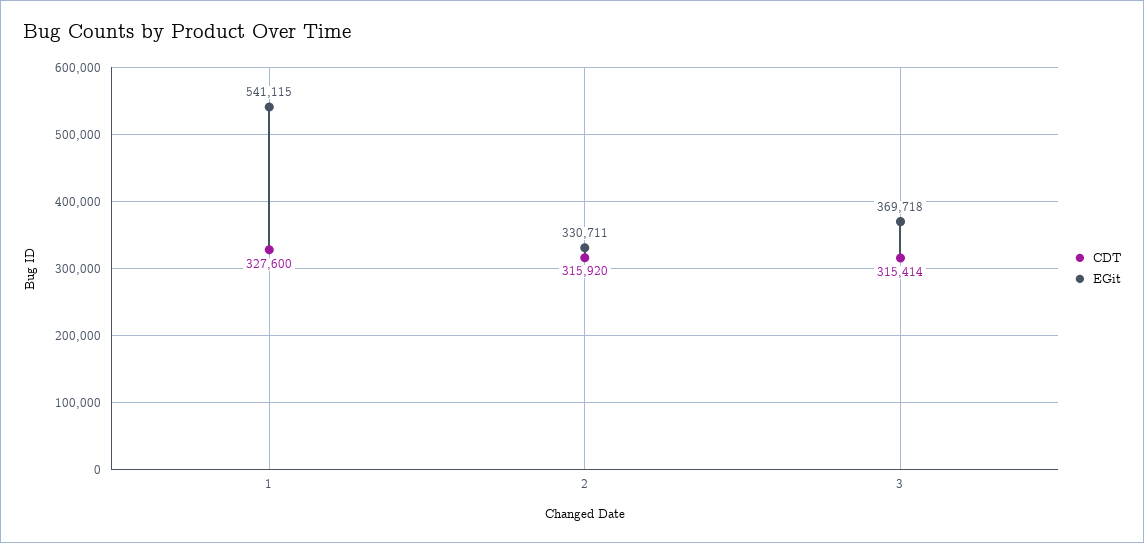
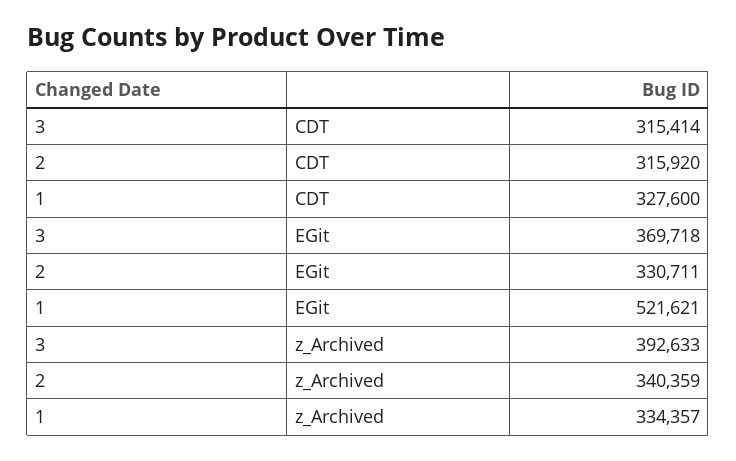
EGit, 1: 541115 -> 521621
z_Archived, 3: none -> 392633
z_Archived, 2: none -> 340359
z_Archived, 1: none -> 334357

